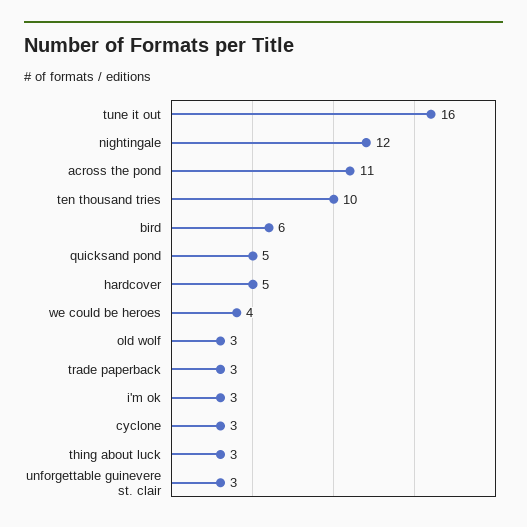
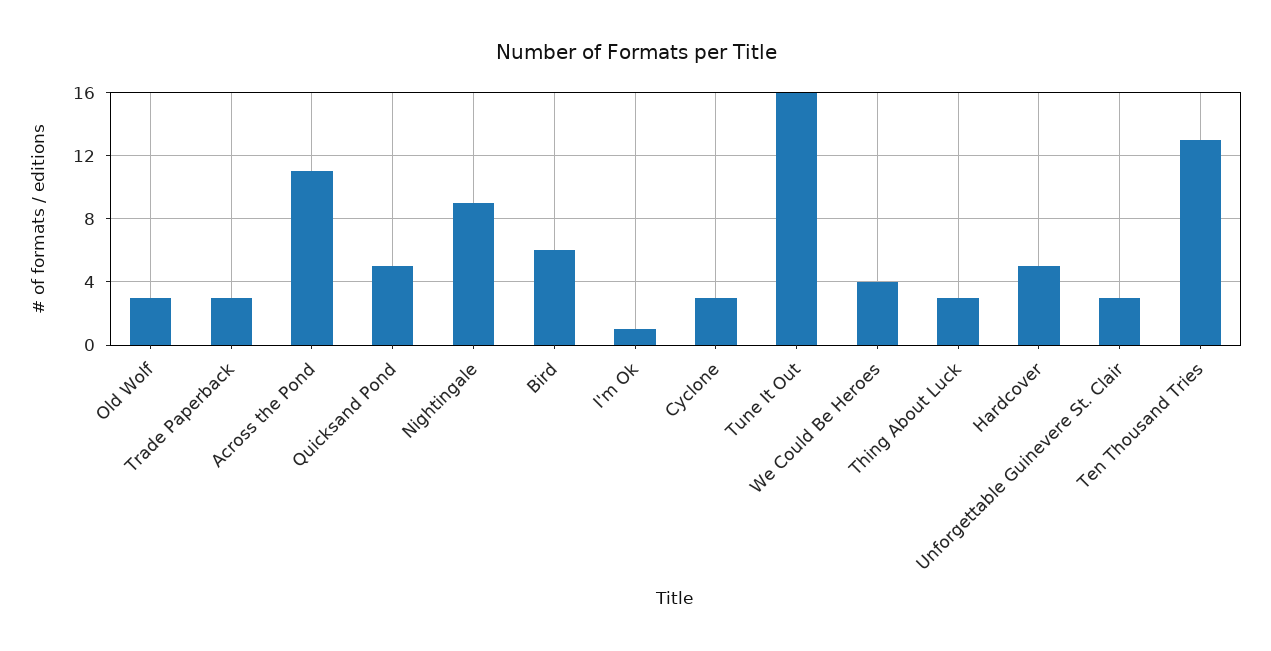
nightingale: 12 -> 9
ten thousand tries: 10 -> 13
i'm ok: 3 -> 1

